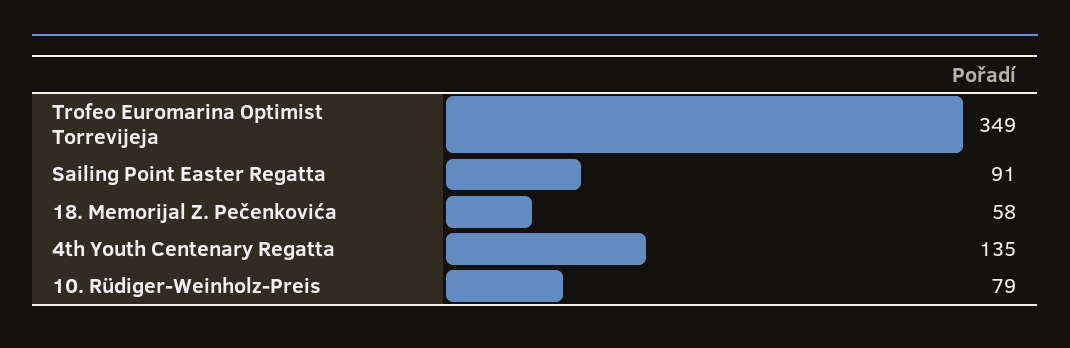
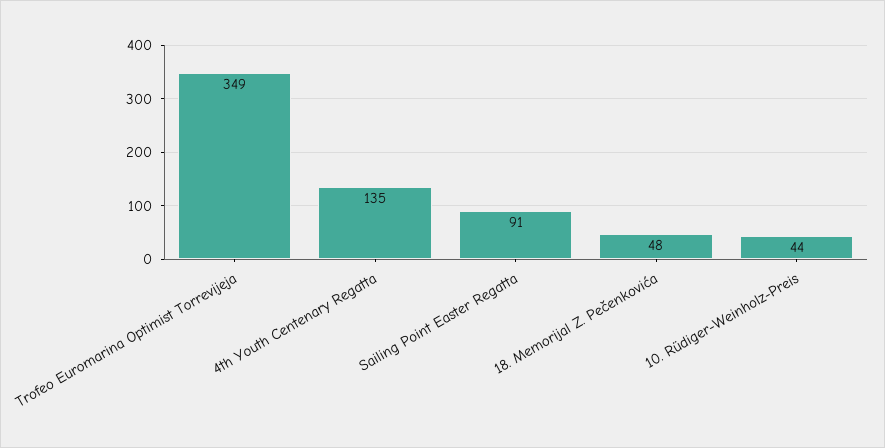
18. Memorijal Z. Pečenkovića: 58 -> 48
10. Rüdiger-Weinholz-Preis: 79 -> 44

